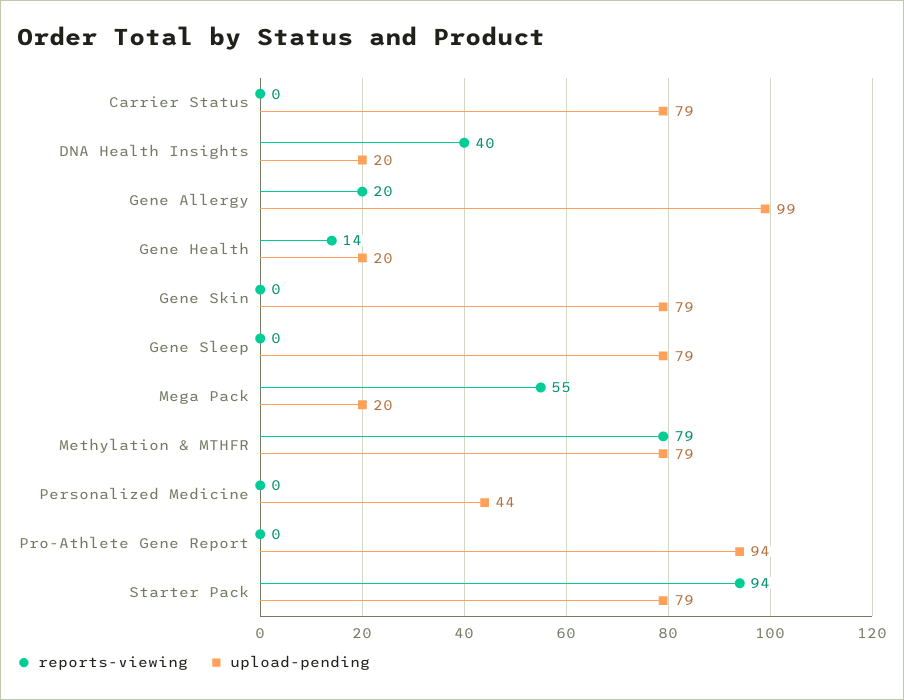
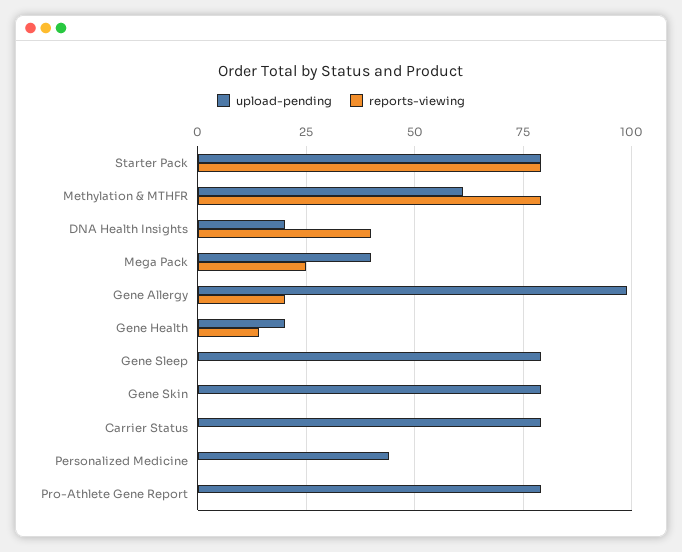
reports-viewing, Mega Pack: 55 -> 25
upload-pending, Mega Pack: 20 -> 40
upload-pending, Methylation & MTHFR: 79 -> 60
upload-pending, Pro-Athlete Gene Report: 94 -> 80
reports-viewing, Starter Pack: 94 -> 80

